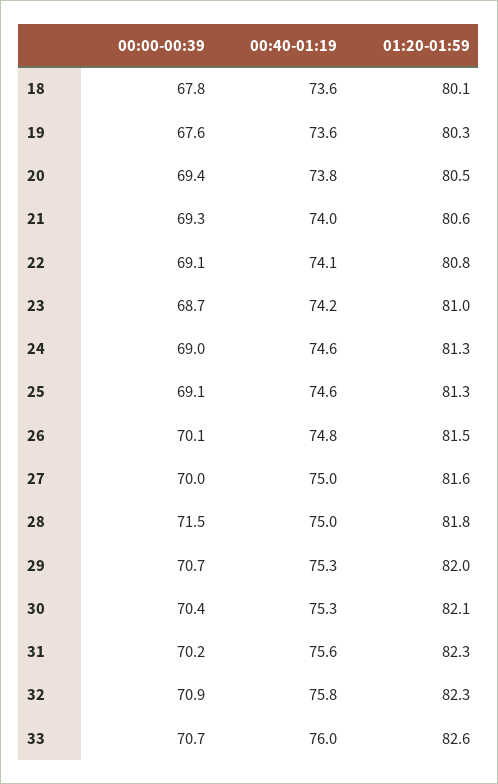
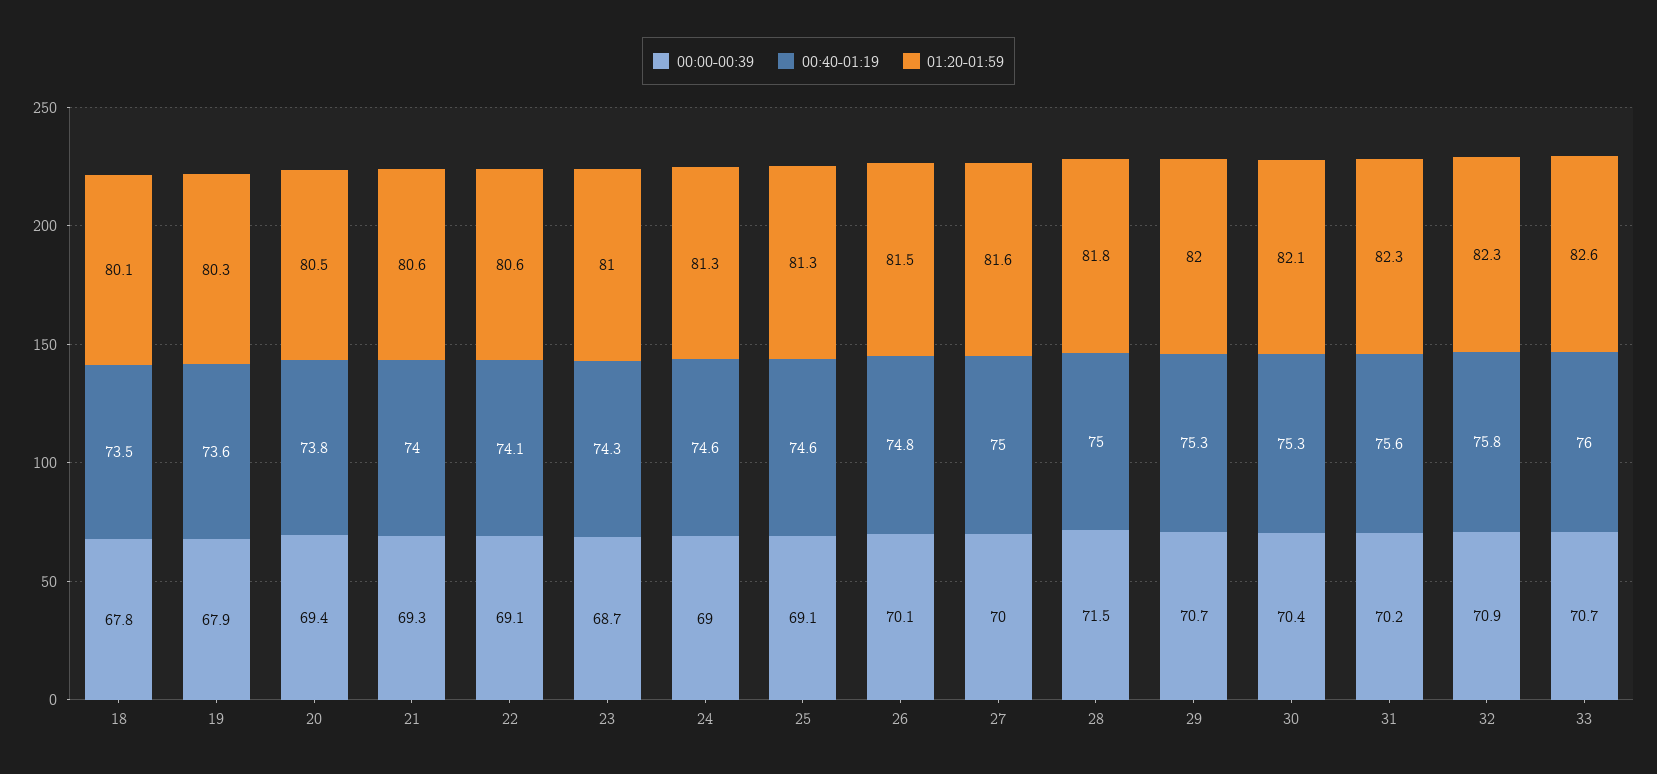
00:40-01:19, 18: 73.6 -> 73.5
00:00-00:39, 19: 67.6 -> 67.9
01:20-01:59, 22: 80.8 -> 80.6
00:40-01:19, 23: 74.2 -> 74.3

